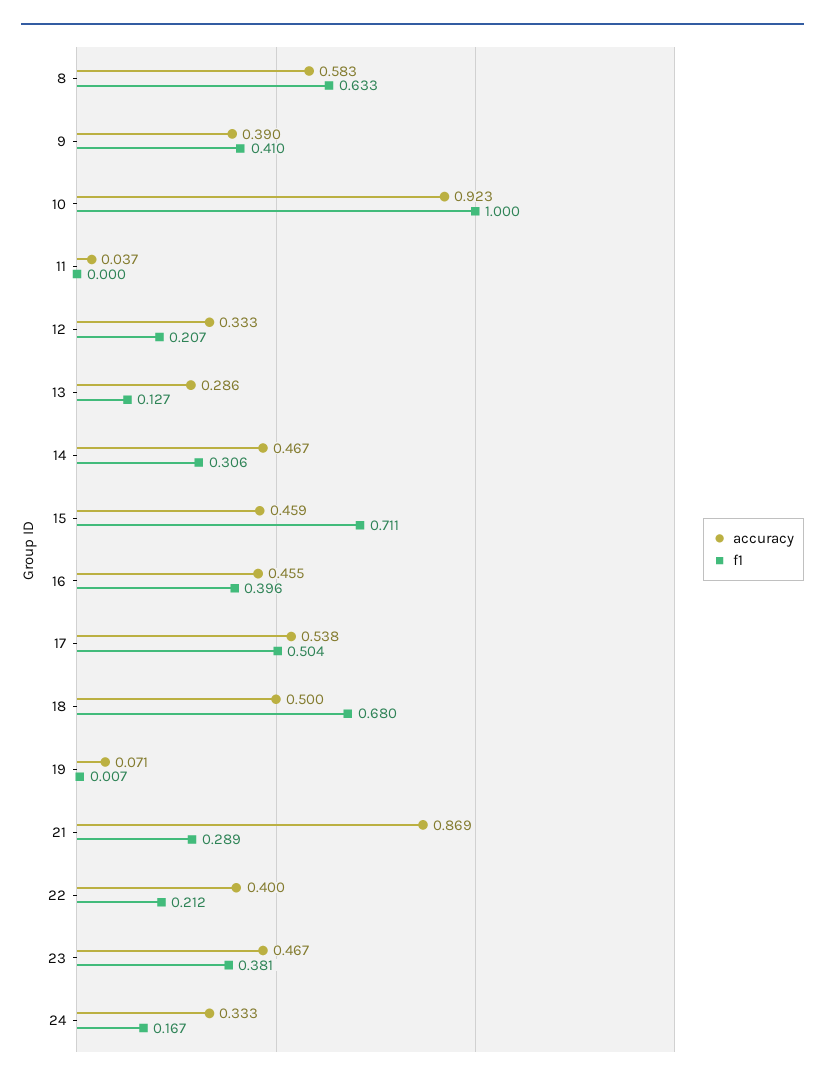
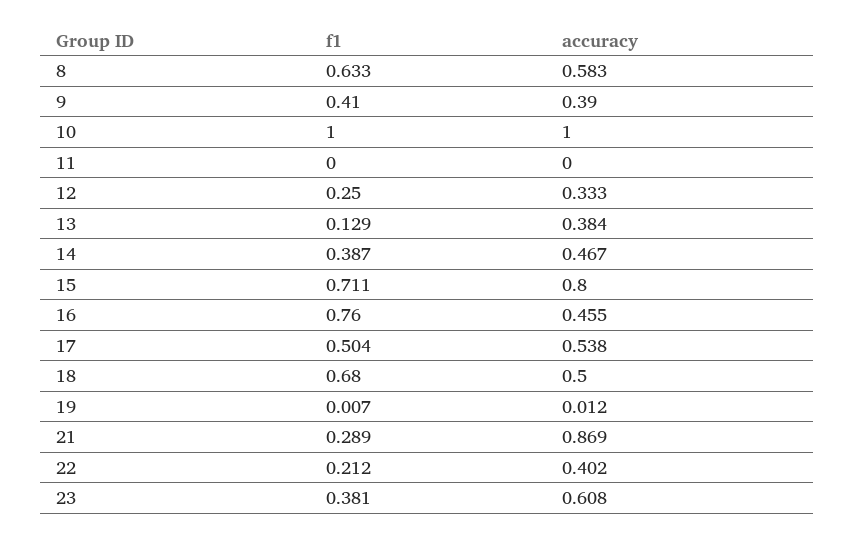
accuracy, 10: 0.923 -> 1
accuracy, 11: 0.037 -> 0
f1, 12: 0.207 -> 0.25
accuracy, 13: 0.286 -> 0.384
f1, 13: 0.127 -> 0.129
f1, 14: 0.306 -> 0.387
accuracy, 15: 0.459 -> 0.8
f1, 16: 0.396 -> 0.76
accuracy, 19: 0.071 -> 0.012
accuracy, 22: 0.4 -> 0.402
accuracy, 23: 0.467 -> 0.608
accuracy, 24: 0.333 -> none
f1, 24: 0.167 -> none

